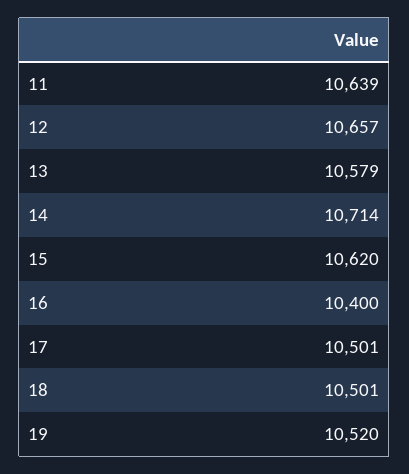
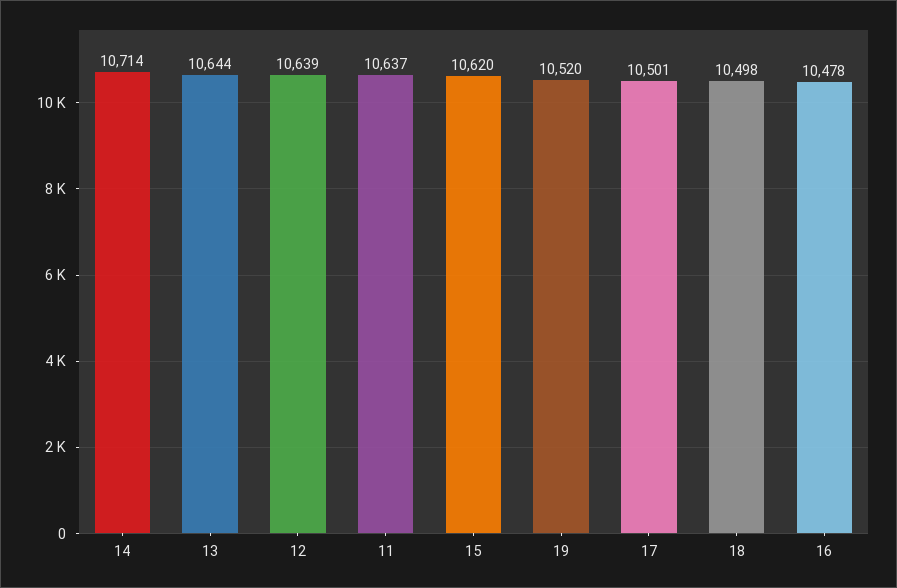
11: 10639 -> 10637
12: 10657 -> 10639
13: 10579 -> 10644
16: 10400 -> 10478
18: 10501 -> 10498

